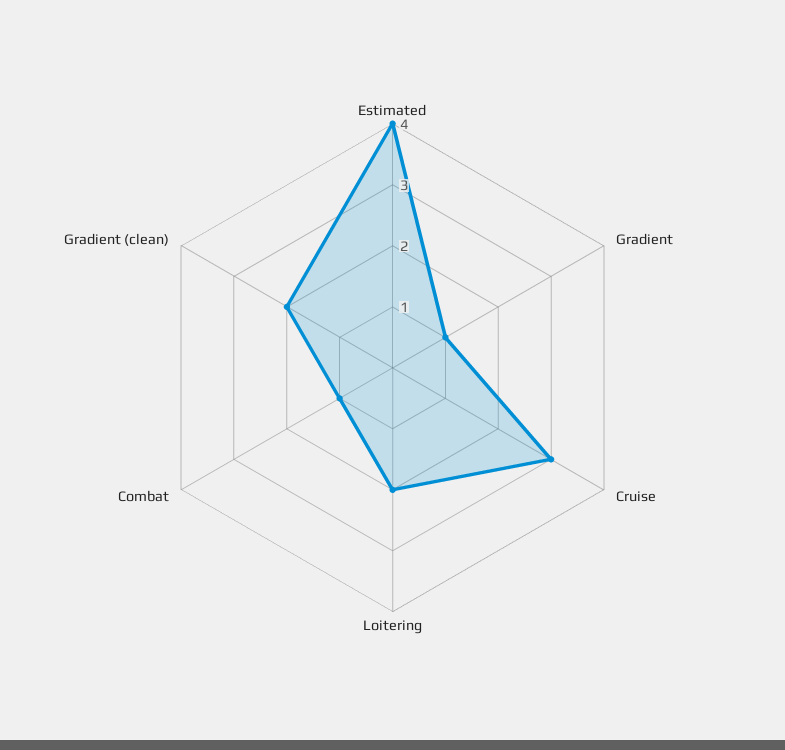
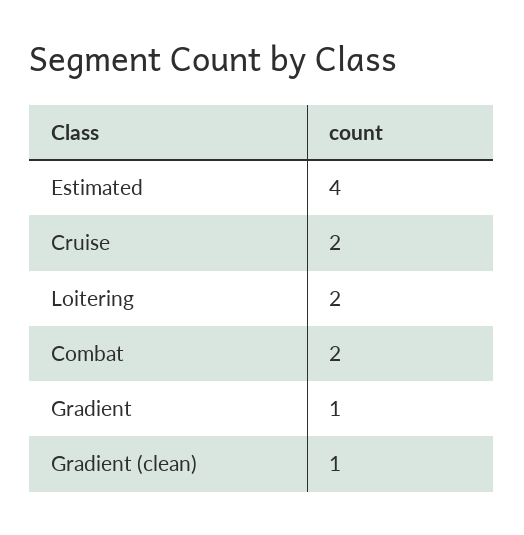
Cruise: 3 -> 2
Combat: 1 -> 2
Gradient (clean): 2 -> 1

